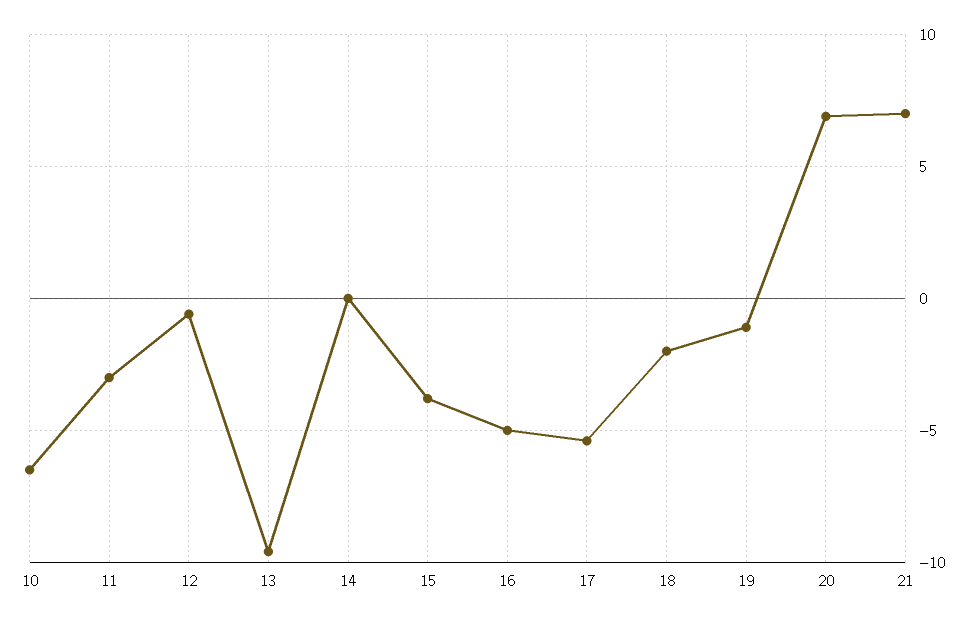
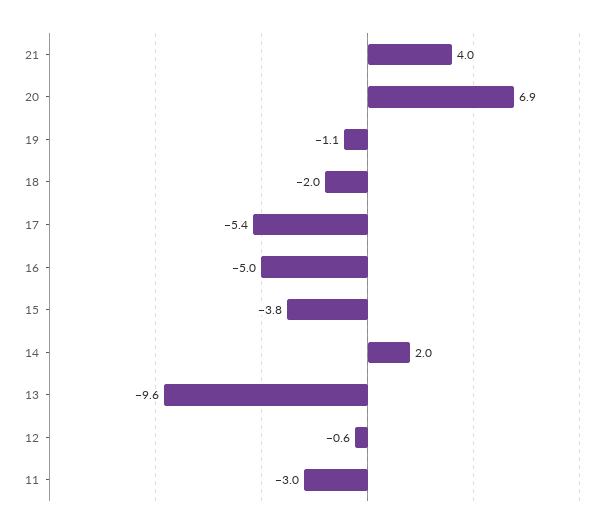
10: -6.5 -> none
14: 0 -> 2
21: 7 -> 4

